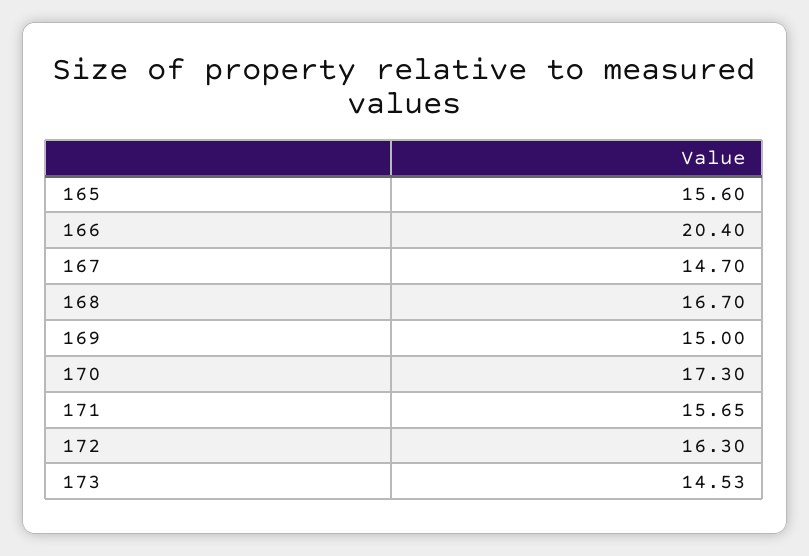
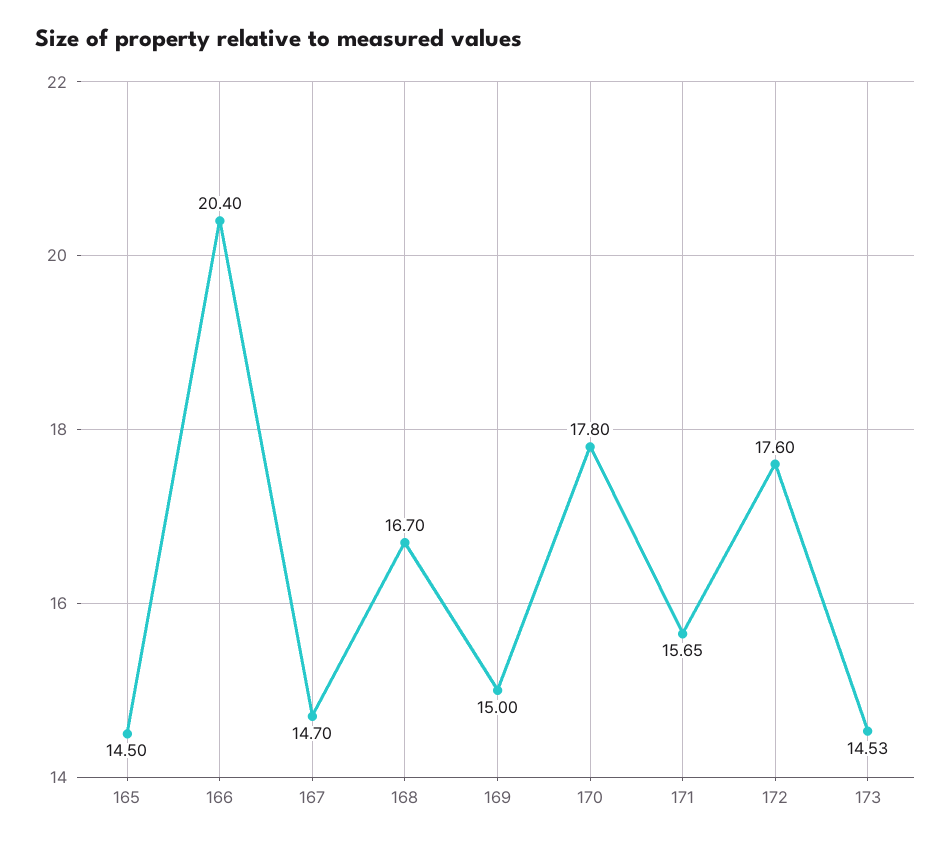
165: 15.6 -> 14.5
170: 17.3 -> 17.8
172: 16.3 -> 17.6

